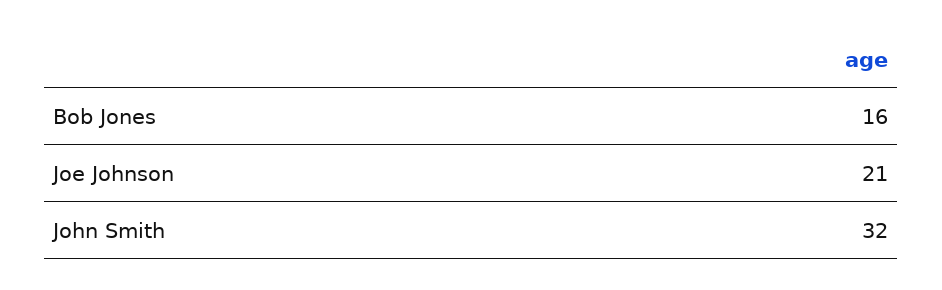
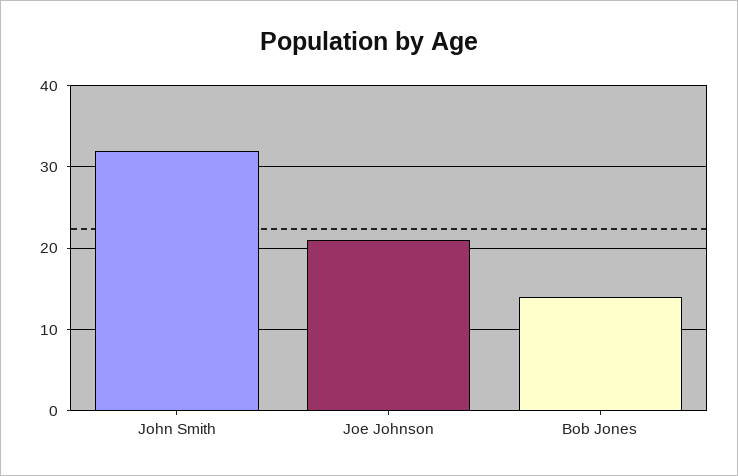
Bob Jones: 16 -> 14

